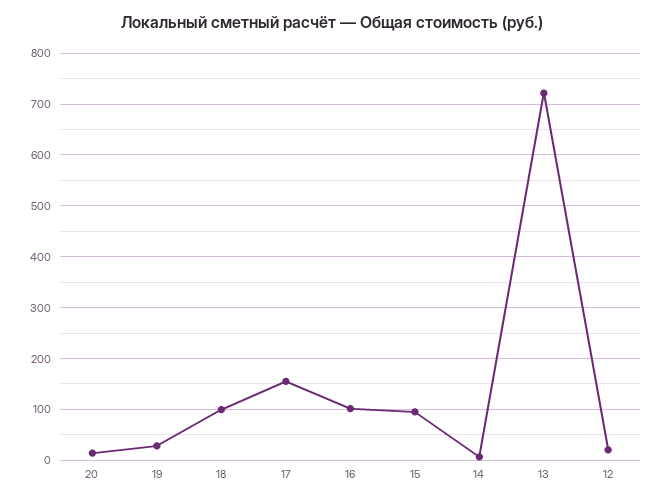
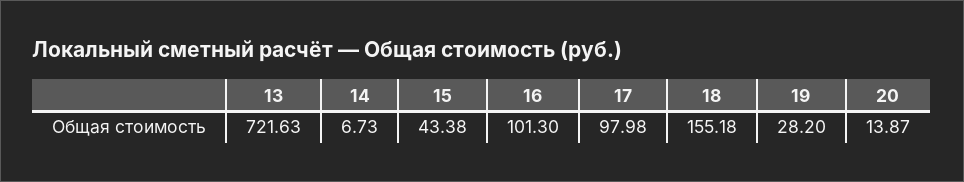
18: 100 -> 155.18
17: 160 -> 97.98
15: 100 -> 43.38
12: 20 -> none

